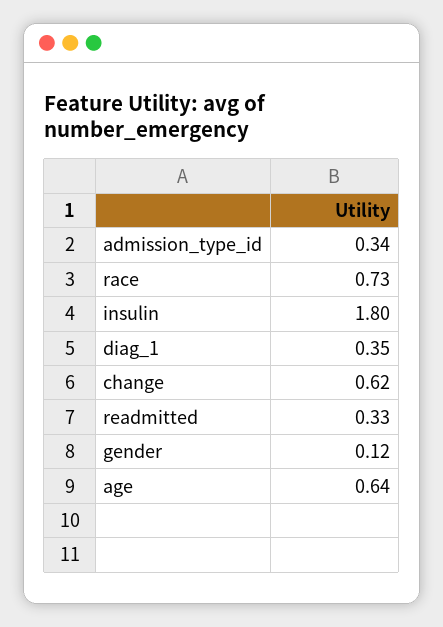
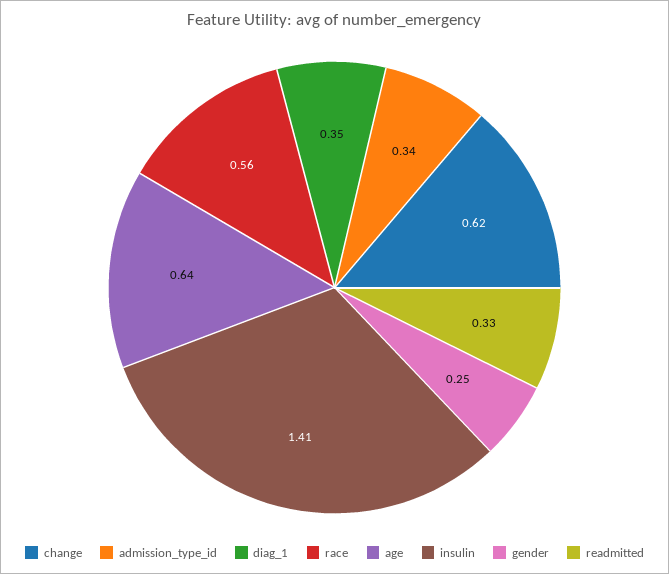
race: 0.73 -> 0.56
insulin: 1.8 -> 1.41
gender: 0.12 -> 0.25

